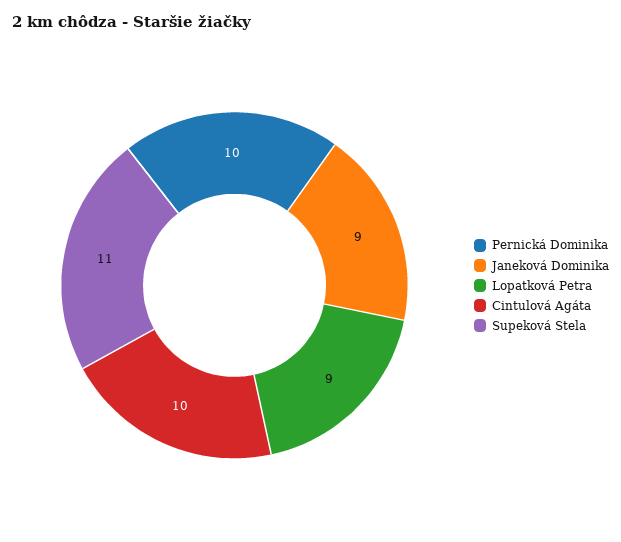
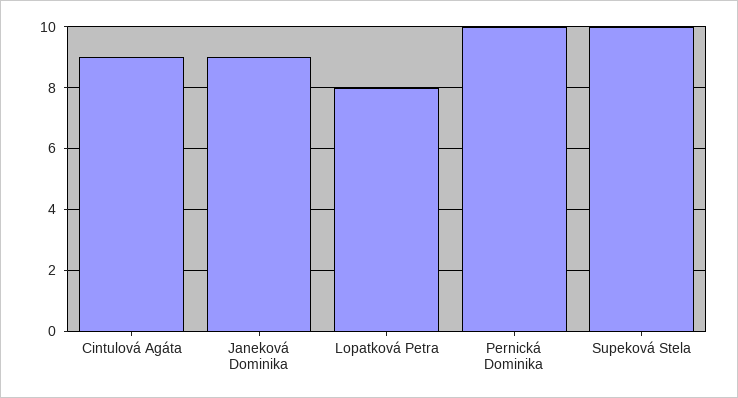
Lopatková Petra: 9 -> 8
Cintulová Agáta: 10 -> 9
Supeková Stela: 11 -> 10

